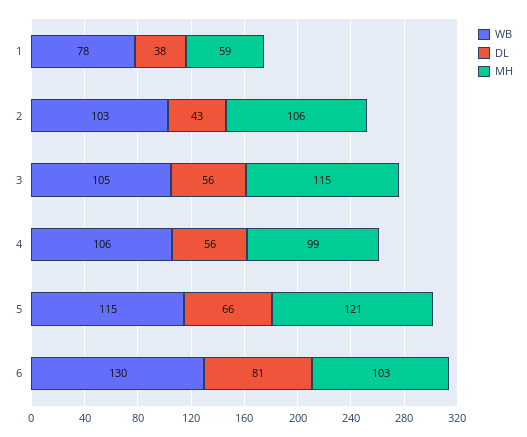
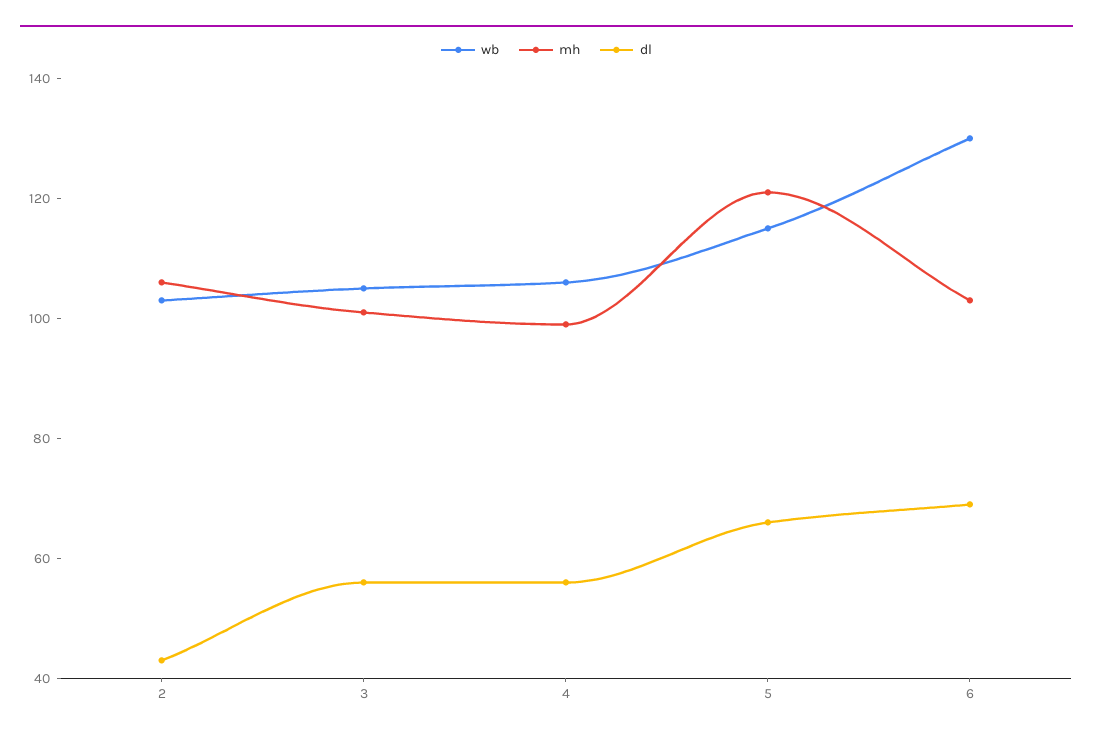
WB, 1: 78 -> none
DL, 1: 38 -> none
MH, 1: 59 -> none
MH, 3: 115 -> 100
DL, 6: 81 -> 70

